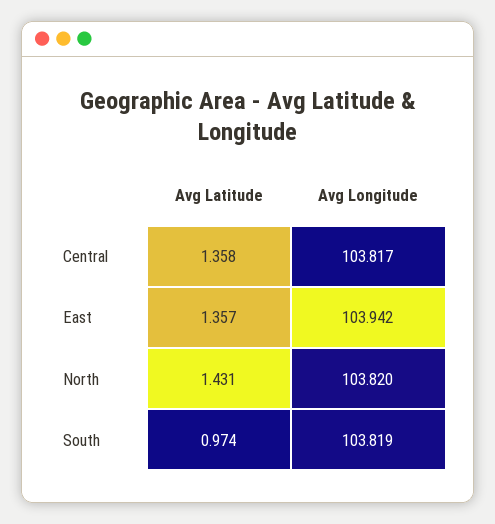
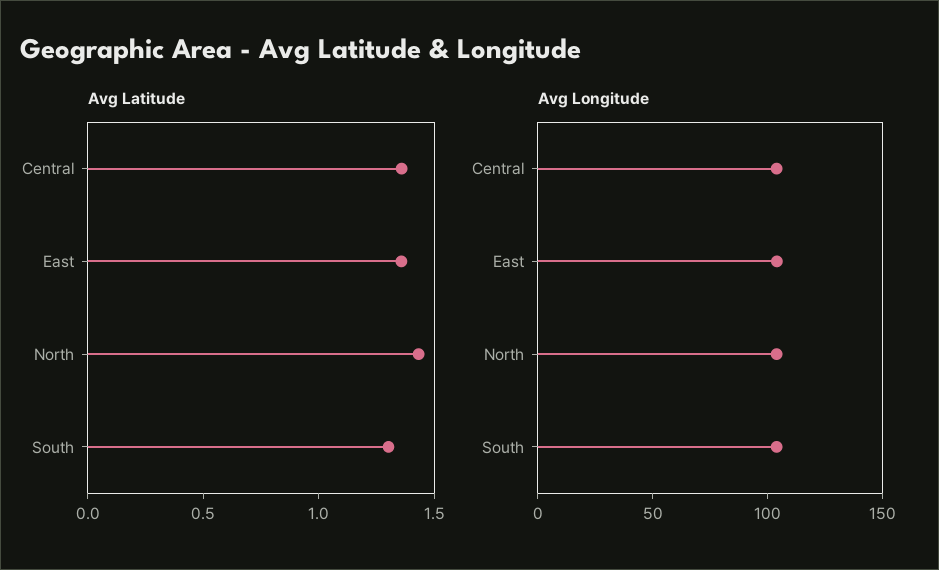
Avg Latitude, South: 0.974 -> 1.3

